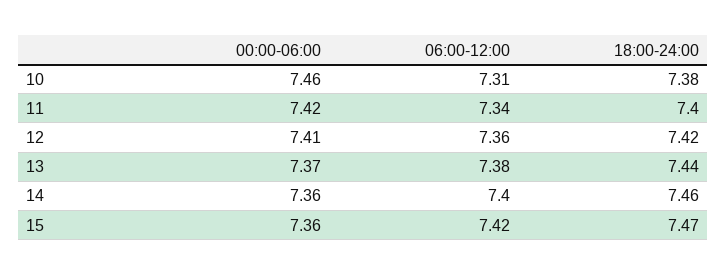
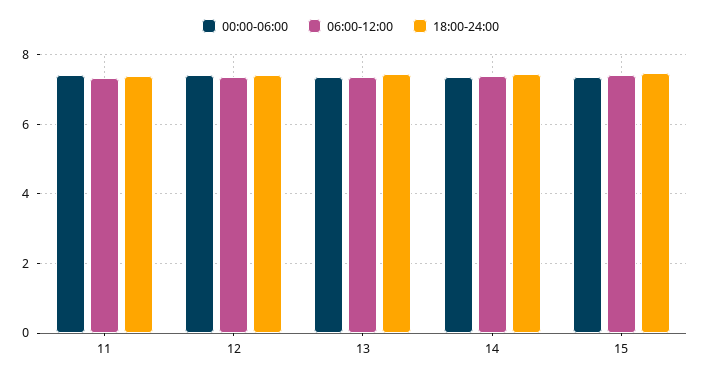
00:00-06:00, 10: 7.46 -> none
06:00-12:00, 10: 7.31 -> none
18:00-24:00, 10: 7.38 -> none

